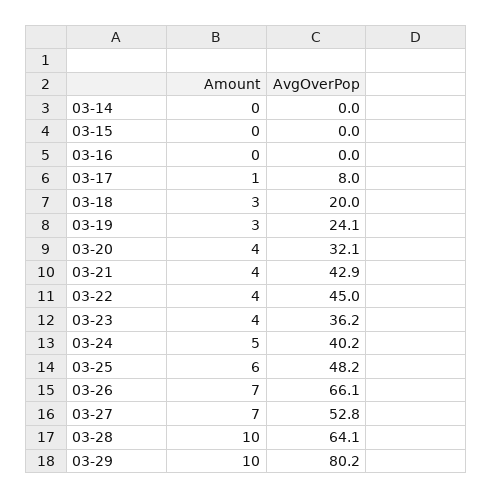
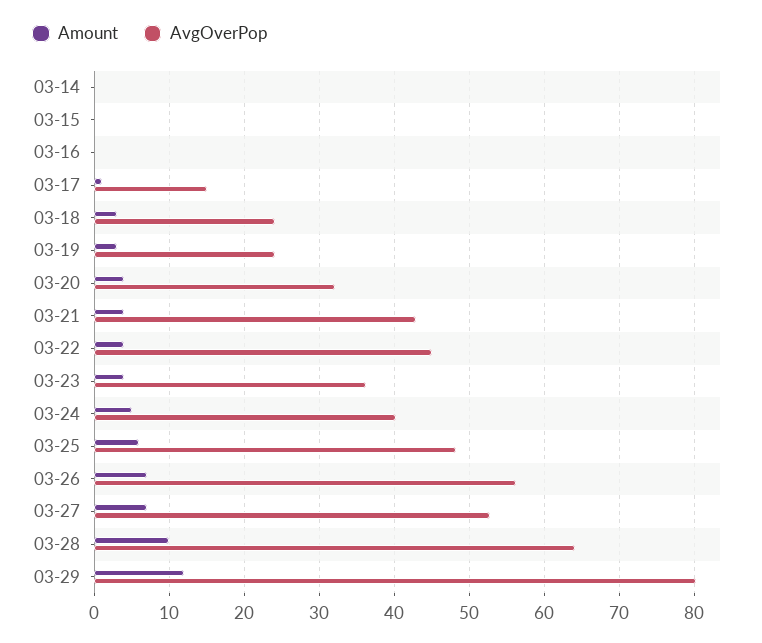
AvgOverPop, 03-17: 8 -> 15
AvgOverPop, 03-18: 20 -> 24
AvgOverPop, 03-26: 66.1 -> 56
Amount, 03-29: 10 -> 12

